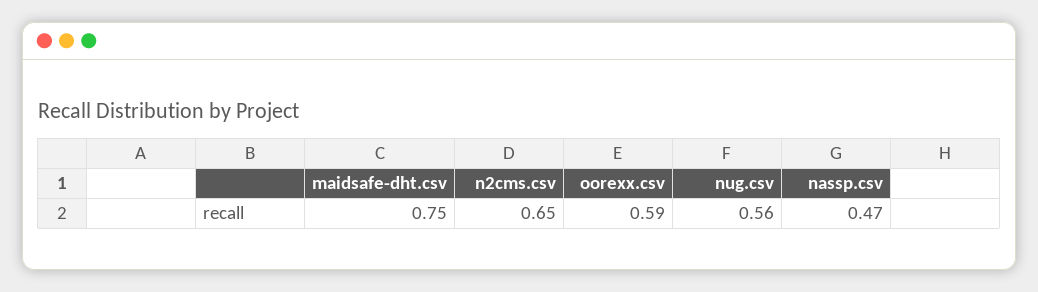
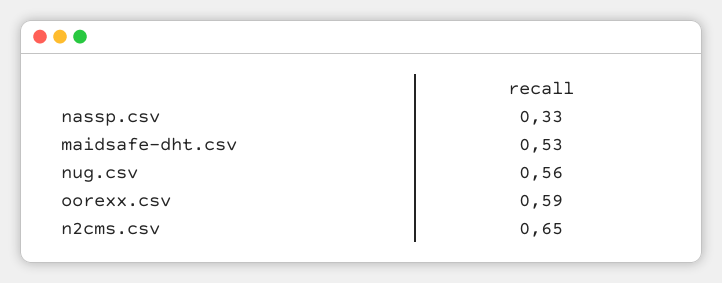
maidsafe-dht.csv: 0.75 -> 0.53
nassp.csv: 0.47 -> 0.33

